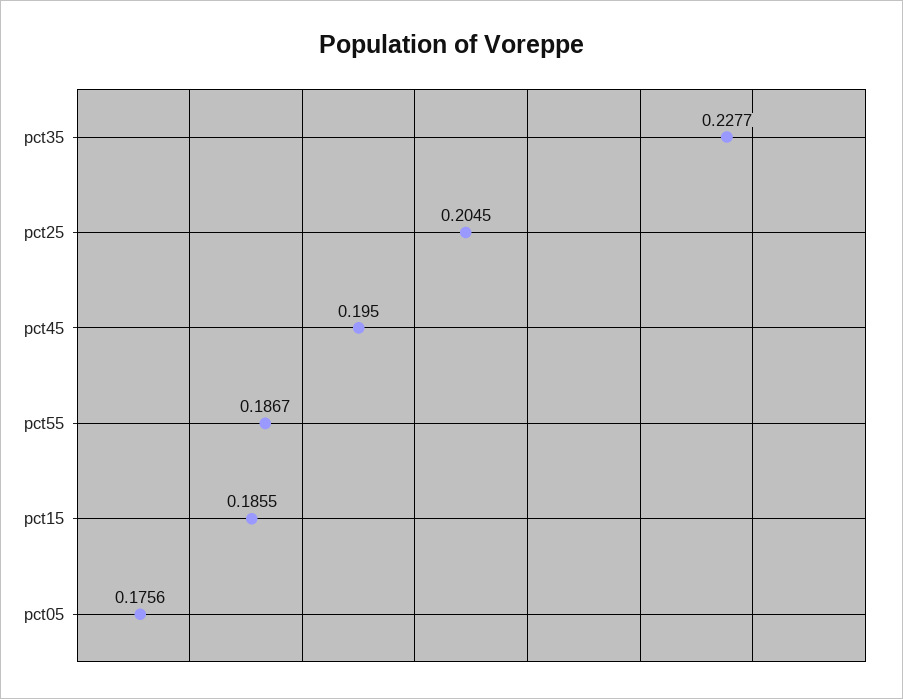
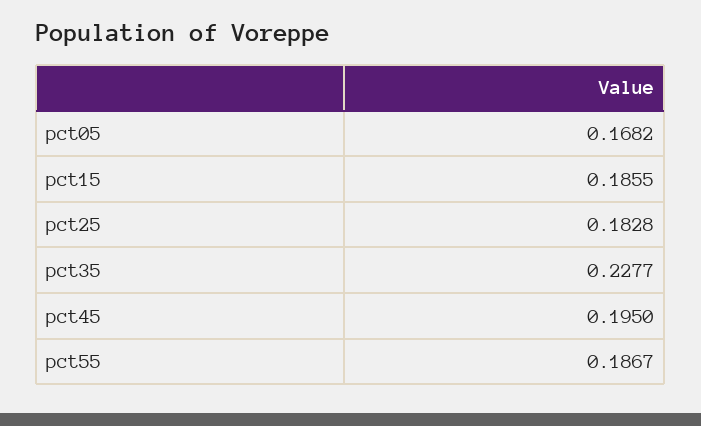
pct25: 0.2045 -> 0.1828
pct05: 0.1756 -> 0.1682

